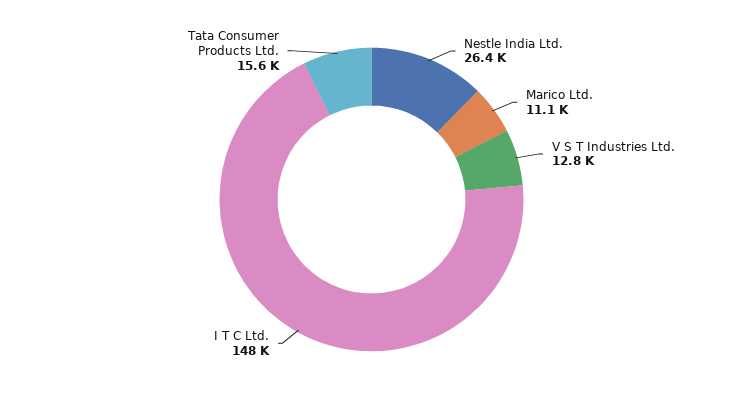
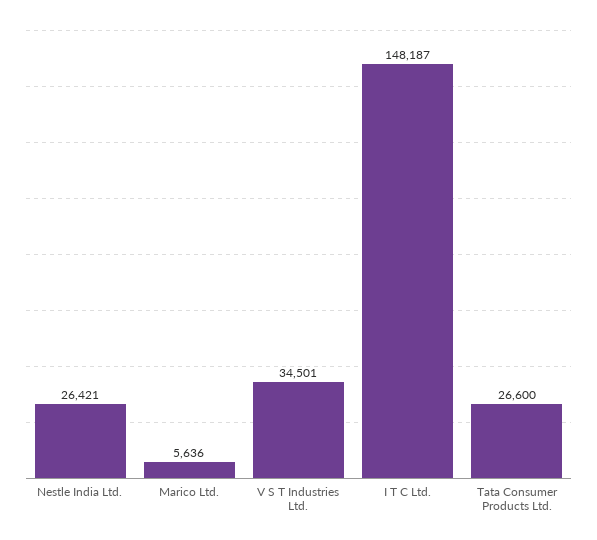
Marico Ltd.: 11100 -> 5636
V S T Industries Ltd.: 12800 -> 34501
Tata Consumer Products Ltd.: 15600 -> 26600

